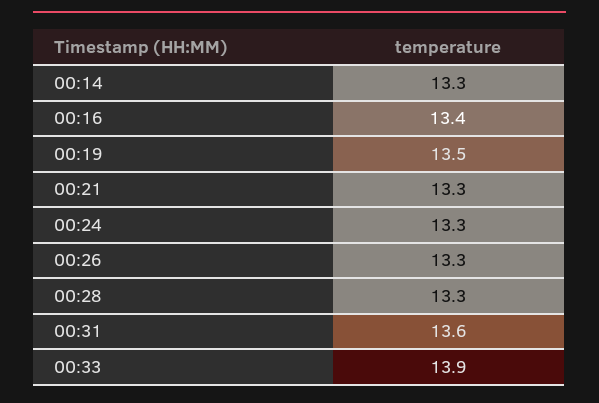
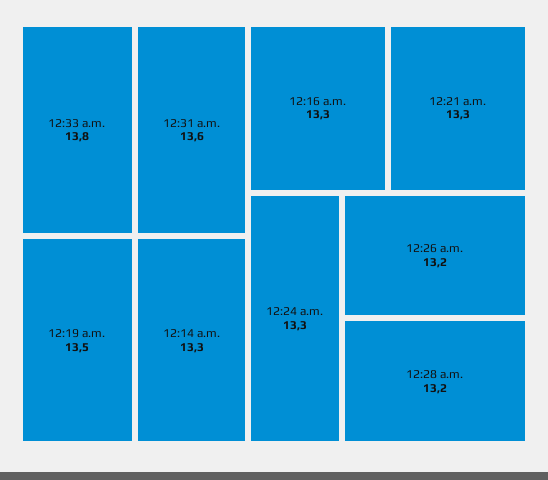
00:16: 13.4 -> 13.3
00:26: 13.3 -> 13.2
00:28: 13.3 -> 13.2
00:33: 13.9 -> 13.8

